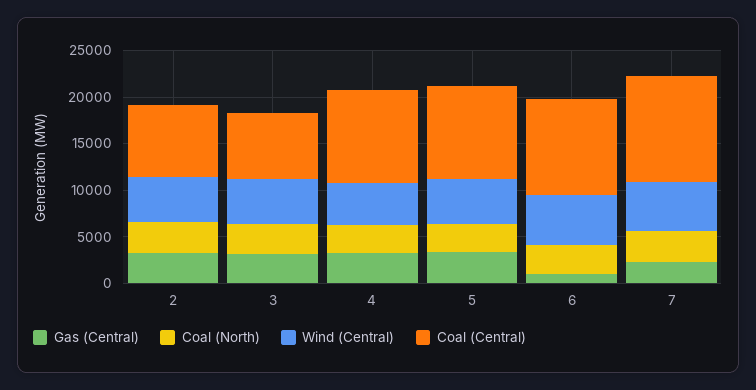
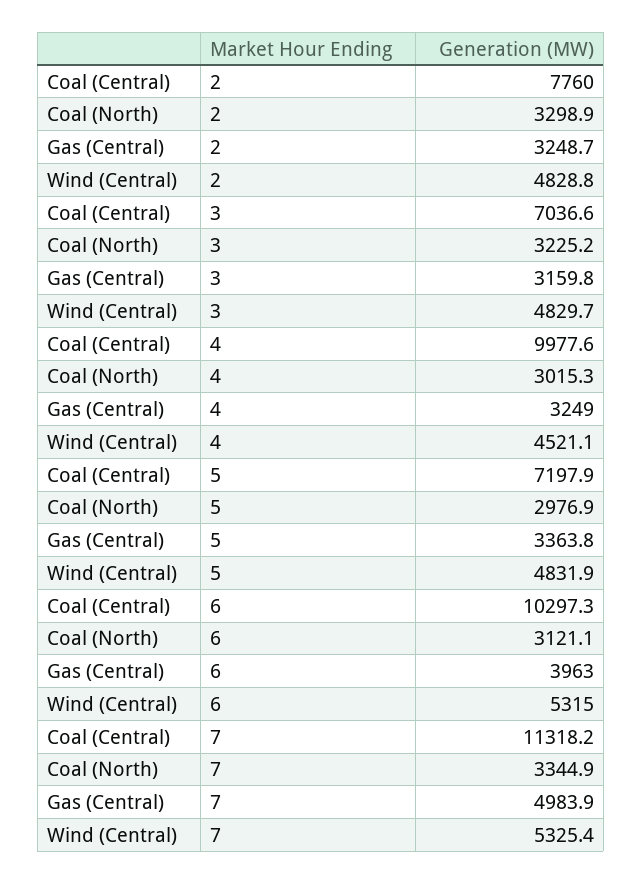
Coal (Central), 5: 10000 -> 7197.9
Gas (Central), 6: 1000 -> 3963
Gas (Central), 7: 2000 -> 4983.9

